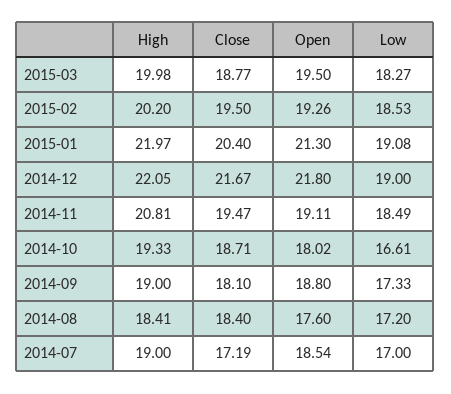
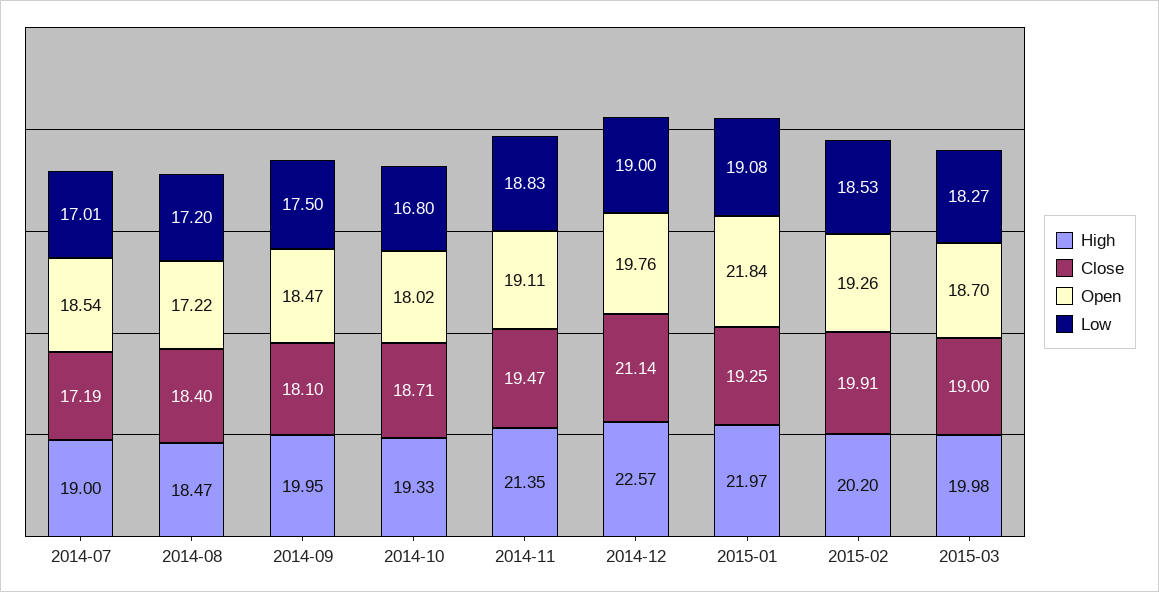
Close, 2015-03: 18.77 -> 19
Open, 2015-03: 19.5 -> 18.7
Close, 2015-02: 19.5 -> 19.91
Close, 2015-01: 20.4 -> 19.25
Open, 2015-01: 21.3 -> 21.84
High, 2014-12: 22.05 -> 22.57
Close, 2014-12: 21.67 -> 21.14
Open, 2014-12: 21.8 -> 19.76
High, 2014-11: 20.81 -> 21.35
Low, 2014-11: 18.49 -> 18.83
Low, 2014-10: 16.61 -> 16.8
High, 2014-09: 19 -> 19.95
Open, 2014-09: 18.8 -> 18.47
Low, 2014-09: 17.33 -> 17.5
High, 2014-08: 18.41 -> 18.47
Open, 2014-08: 17.6 -> 17.22
Low, 2014-07: 17 -> 17.01

